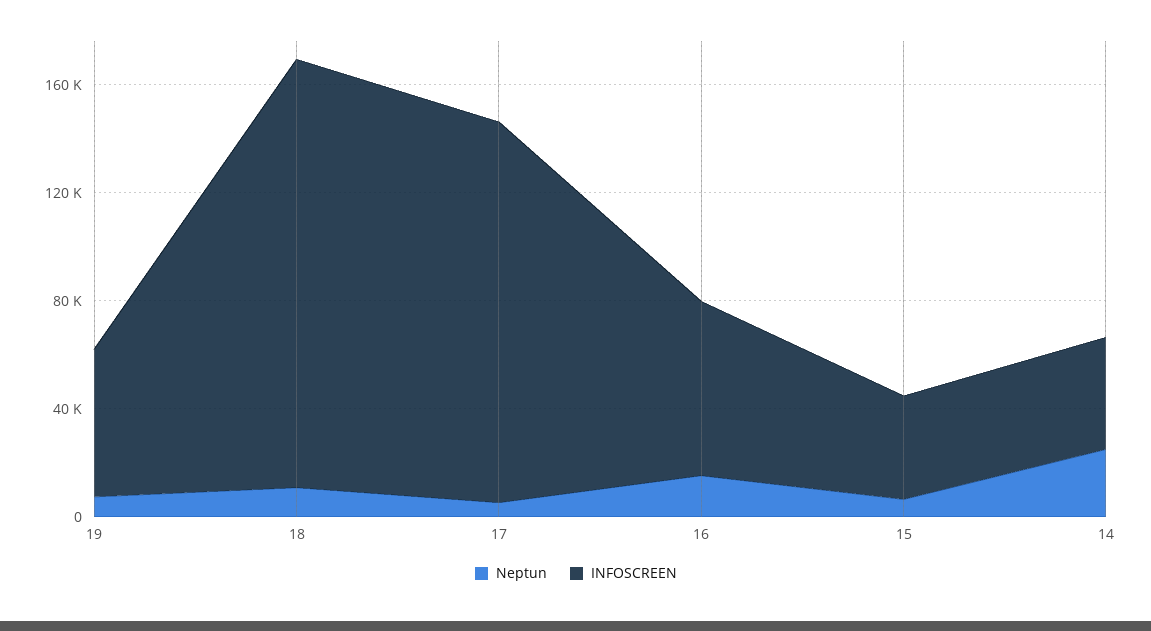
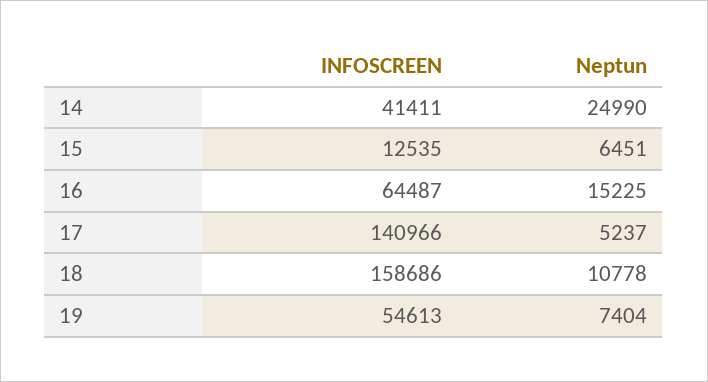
INFOSCREEN, 15: 40000 -> 12535

